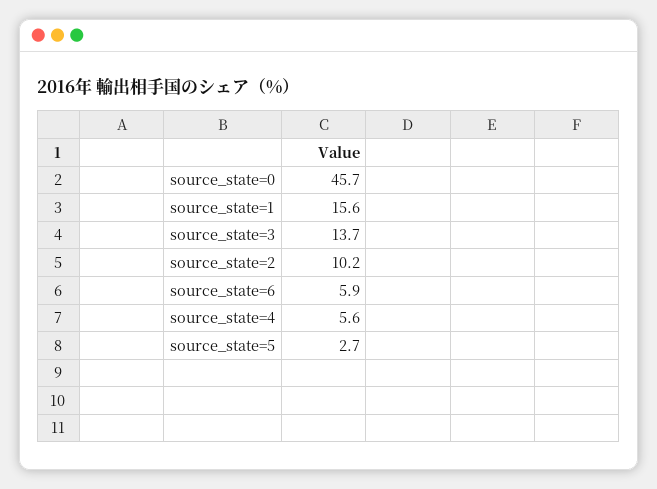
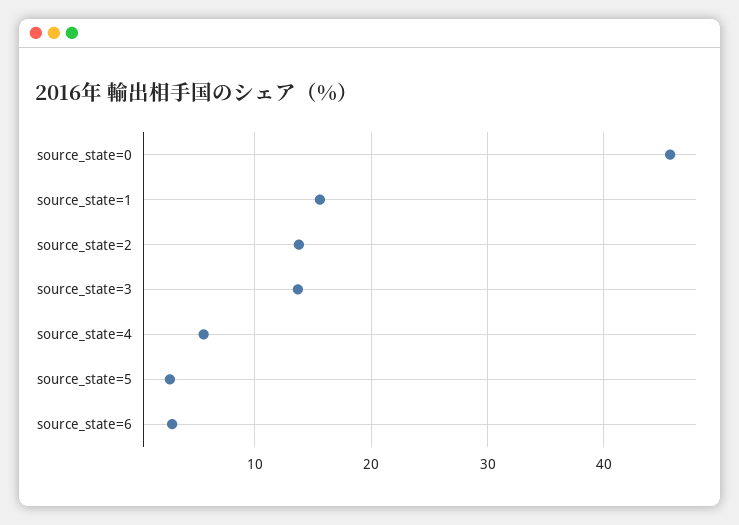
source_state=2: 10.2 -> 14
source_state=6: 5.9 -> 3

